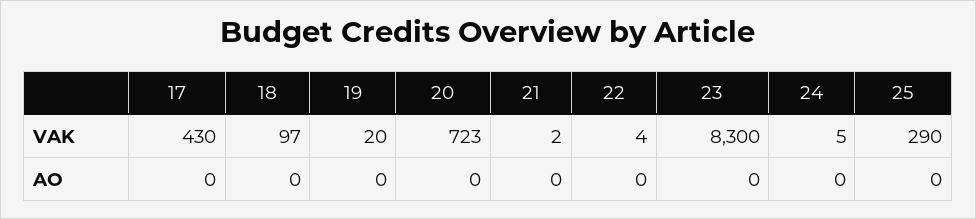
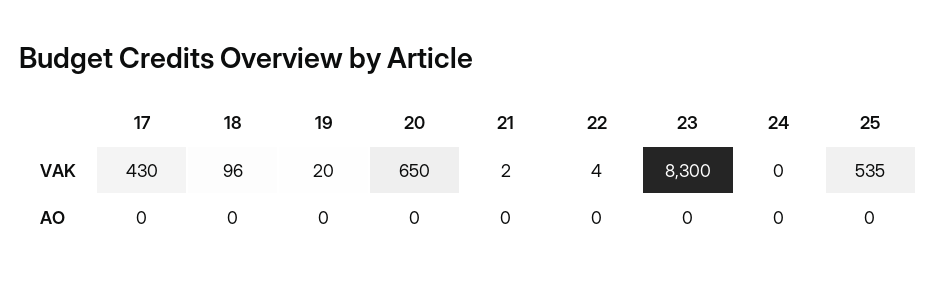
18, VAK: 97 -> 96
20, VAK: 723 -> 650
24, VAK: 5 -> 0
25, VAK: 290 -> 535

